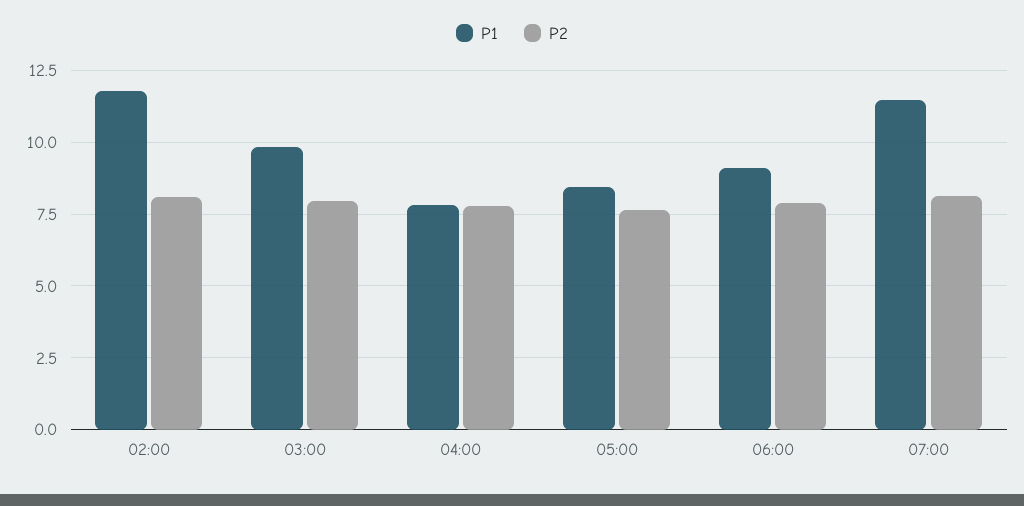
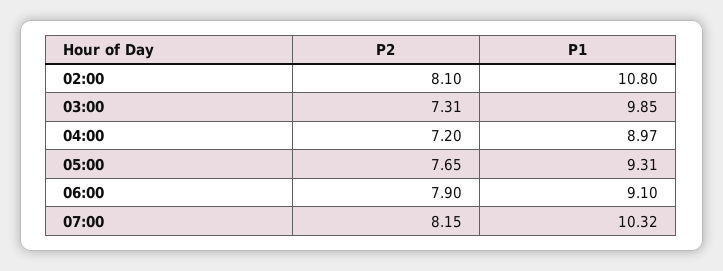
P1, 02:00: 11.75 -> 10.8
P2, 03:00: 8 -> 7.31
P1, 04:00: 7.75 -> 8.97
P2, 04:00: 7.75 -> 7.2
P1, 05:00: 8.5 -> 9.31
P1, 07:00: 11.5 -> 10.32

